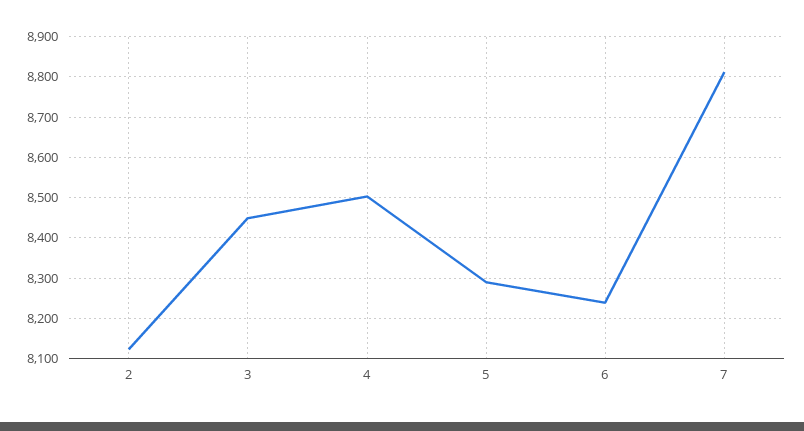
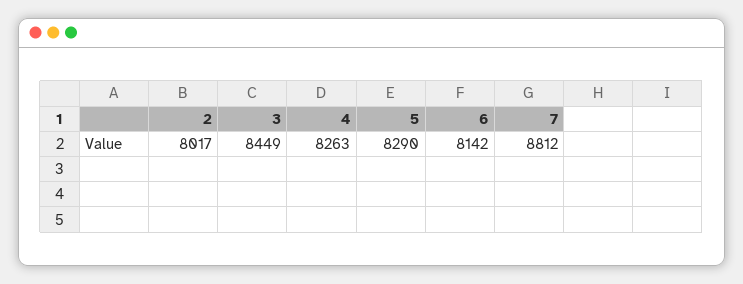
2: 8120 -> 8017
4: 8500 -> 8263
6: 8240 -> 8142

